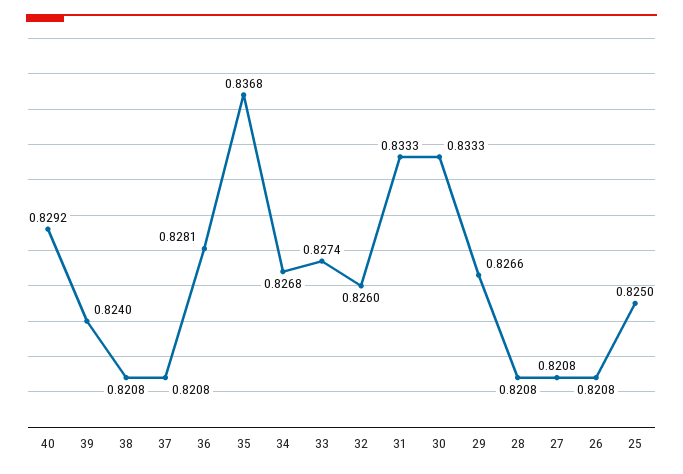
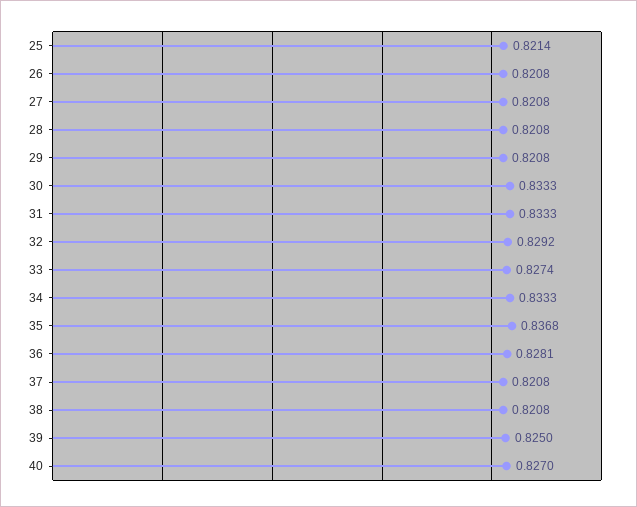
40: 0.8292 -> 0.827
39: 0.824 -> 0.825
34: 0.8268 -> 0.8333
32: 0.826 -> 0.8292
29: 0.8266 -> 0.8208
25: 0.825 -> 0.8214

